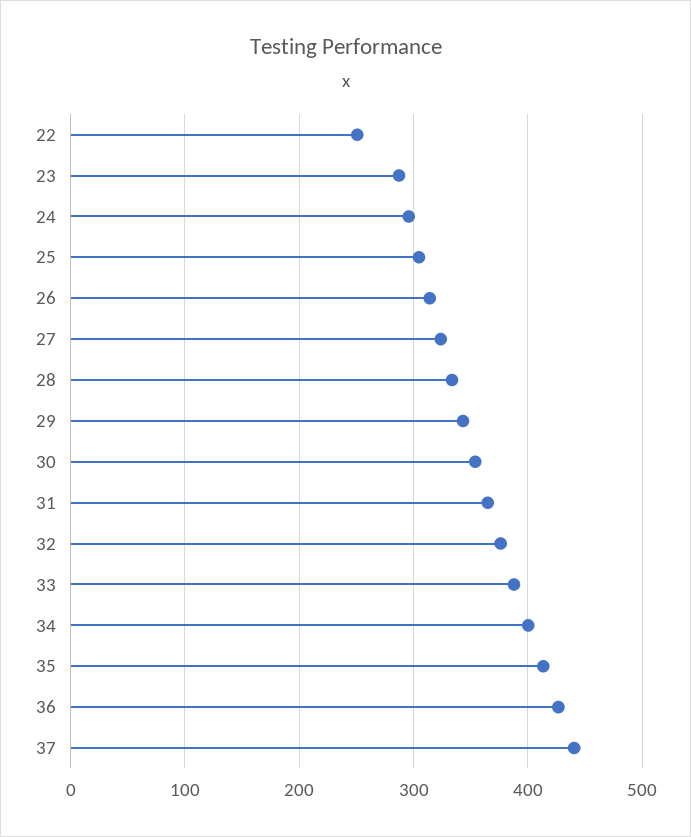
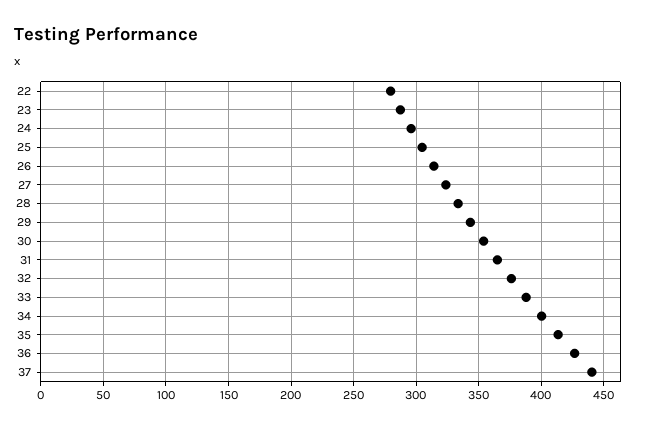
22: 250 -> 280

